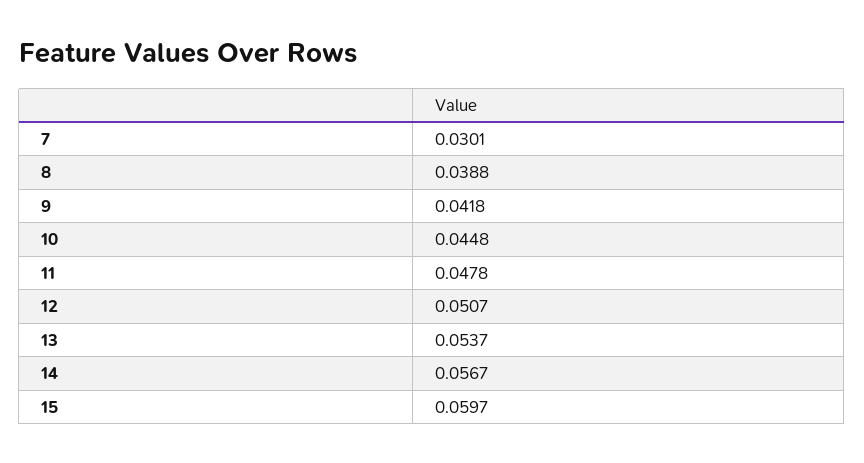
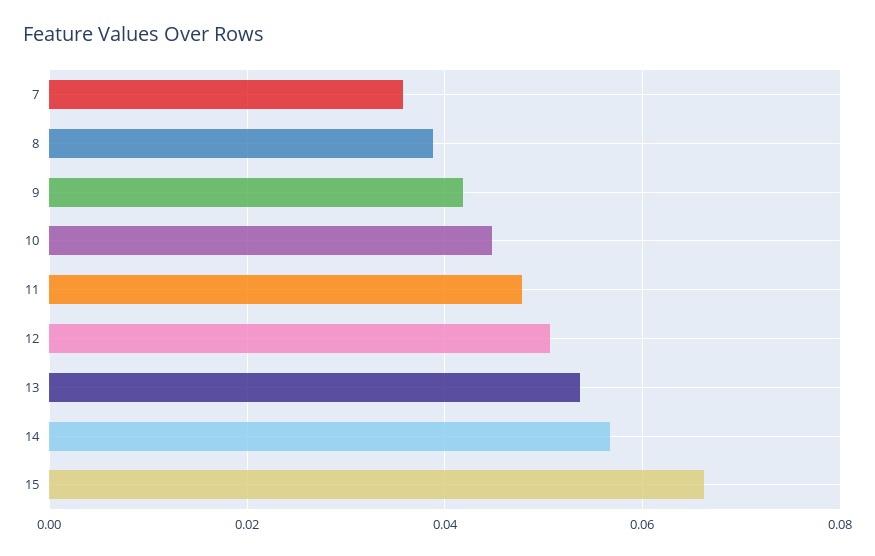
7: 0.0301 -> 0.036
15: 0.0597 -> 0.066

